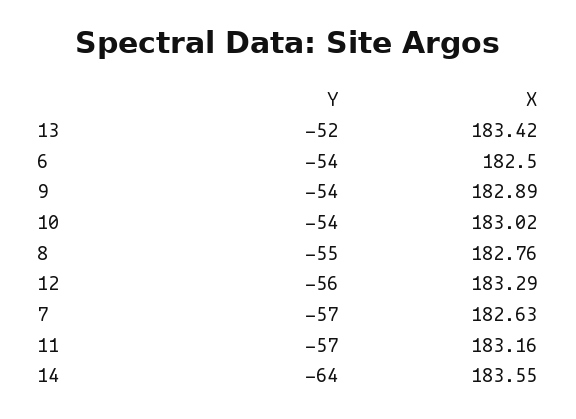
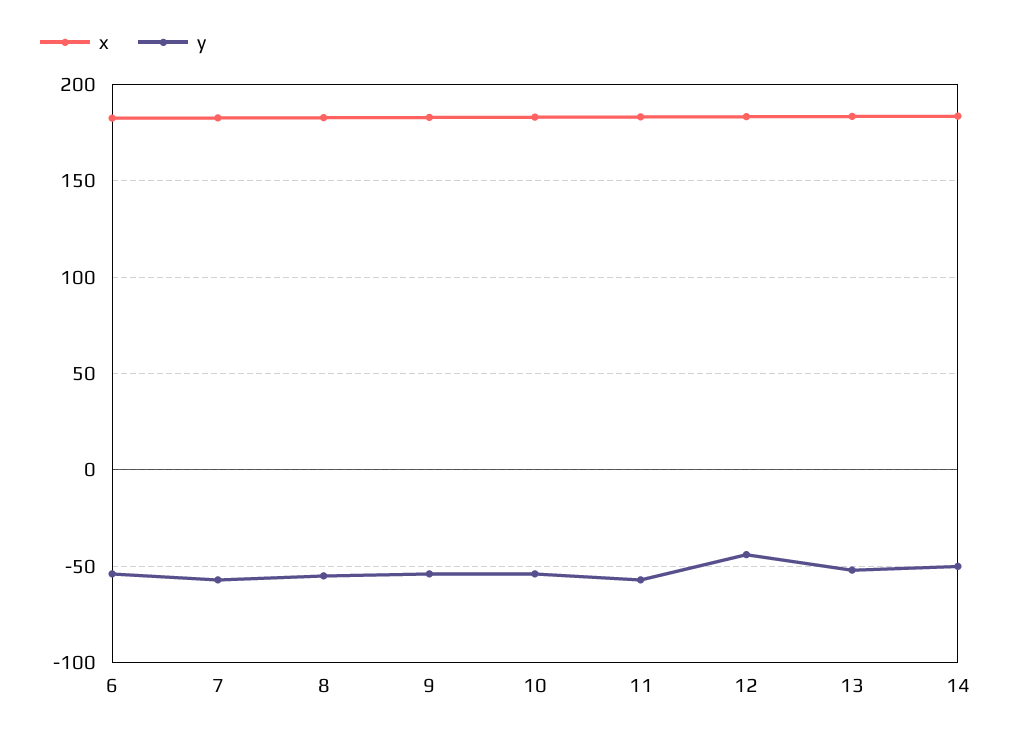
Y, 12: -56 -> -45
Y, 14: -64 -> -50

